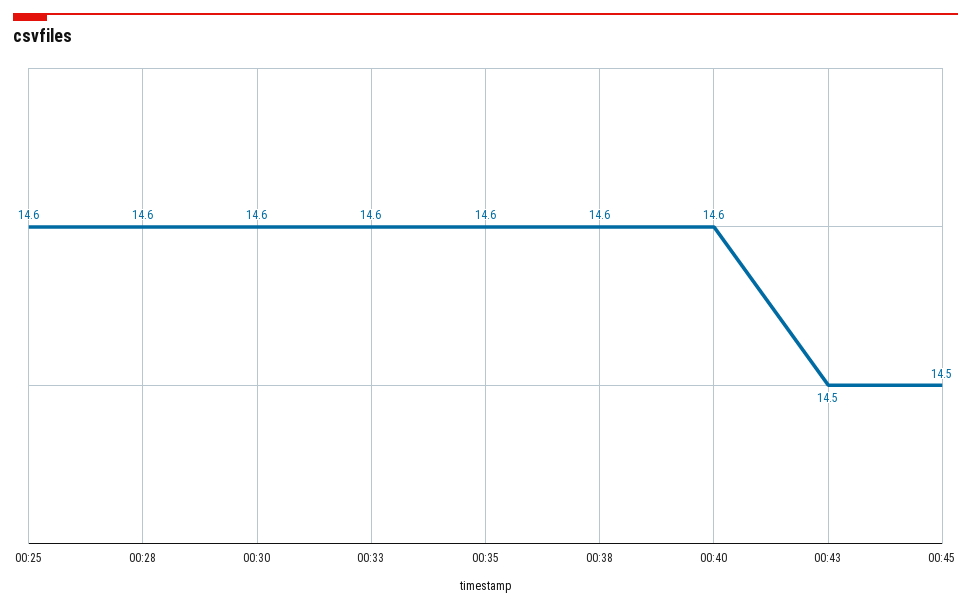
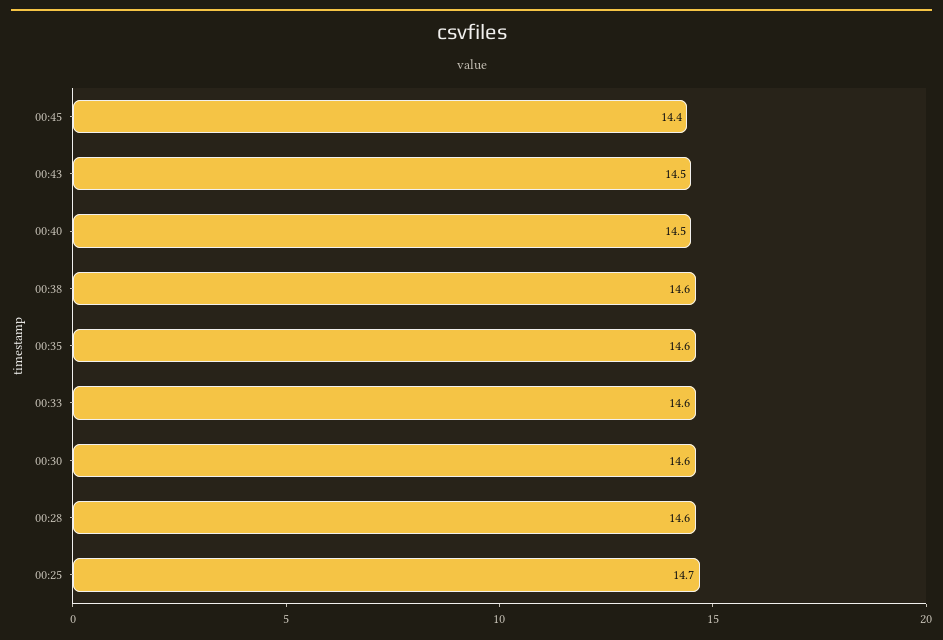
00:25: 14.6 -> 14.7
00:40: 14.6 -> 14.5
00:45: 14.5 -> 14.4

